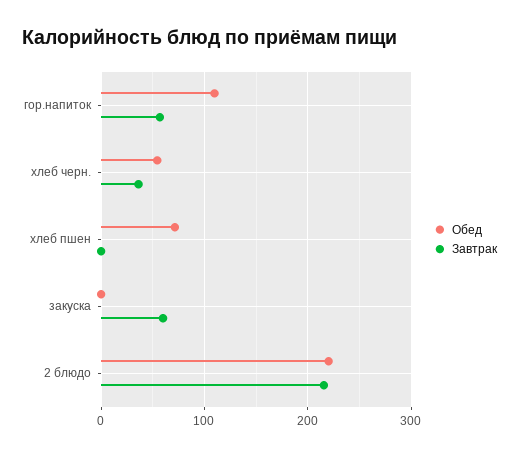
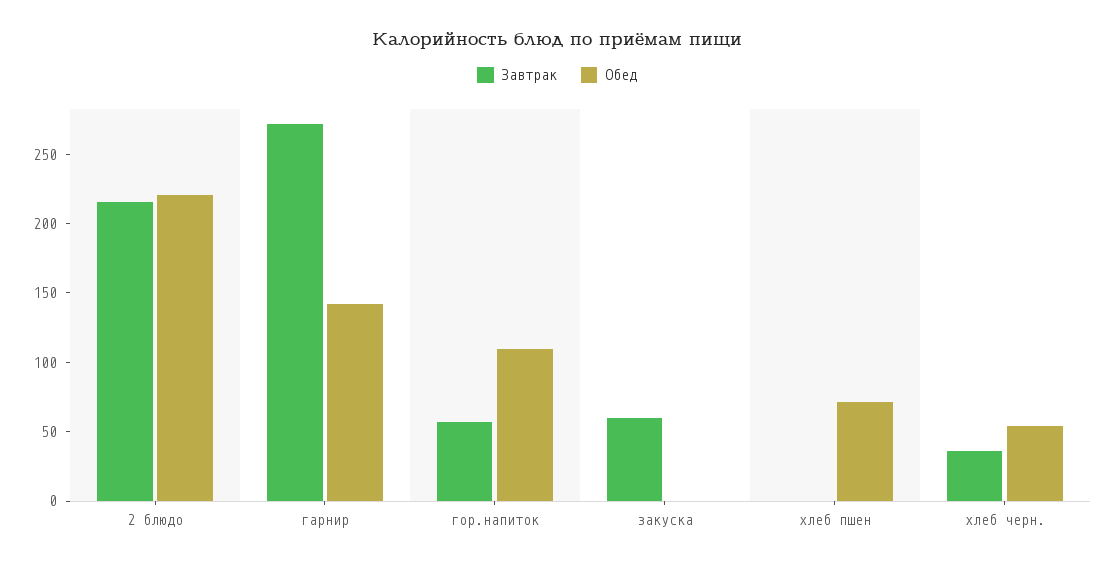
Завтрак, гарнир: none -> 270
Обед, гарнир: none -> 140

